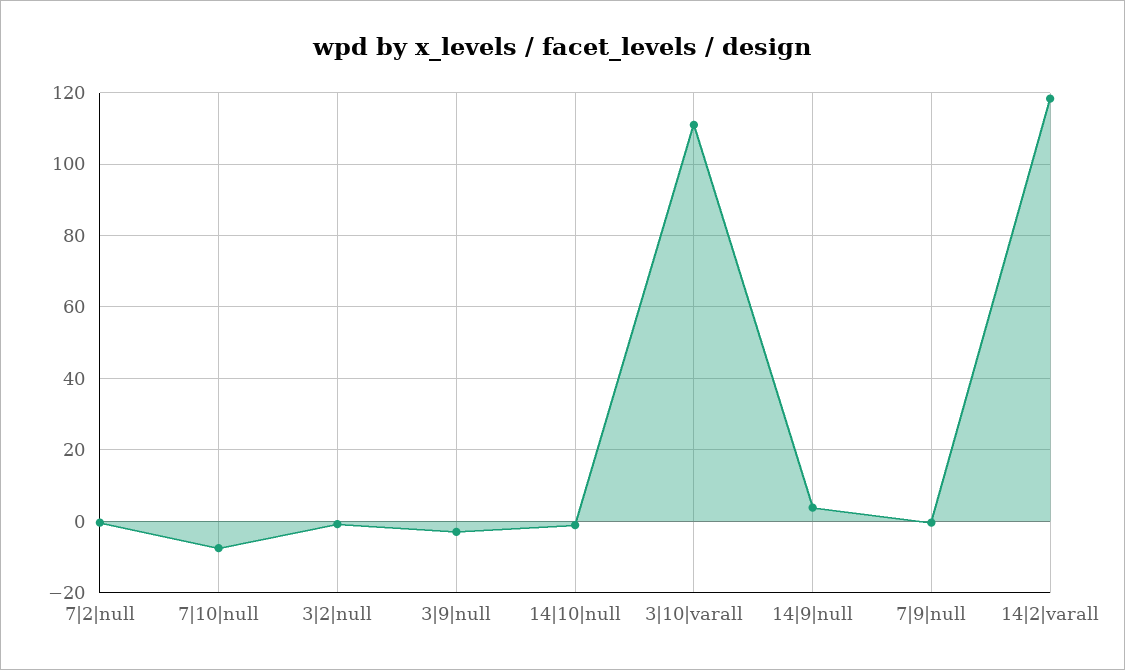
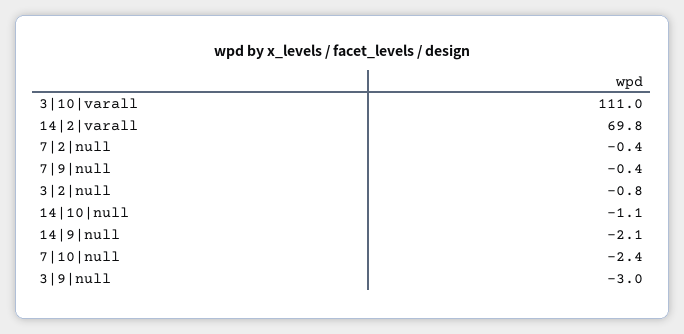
7|10|null: -8 -> -2.4
14|9|null: 4 -> -2.1
14|2|varall: 118 -> 69.8

